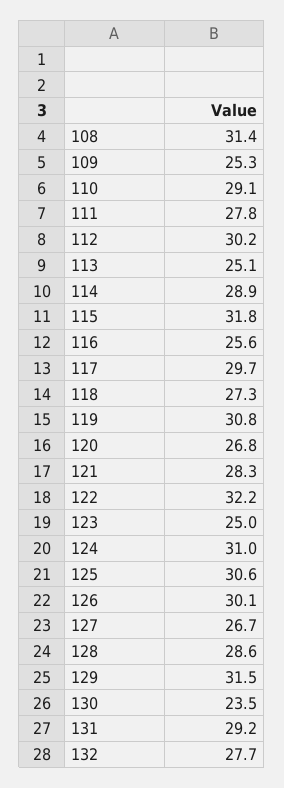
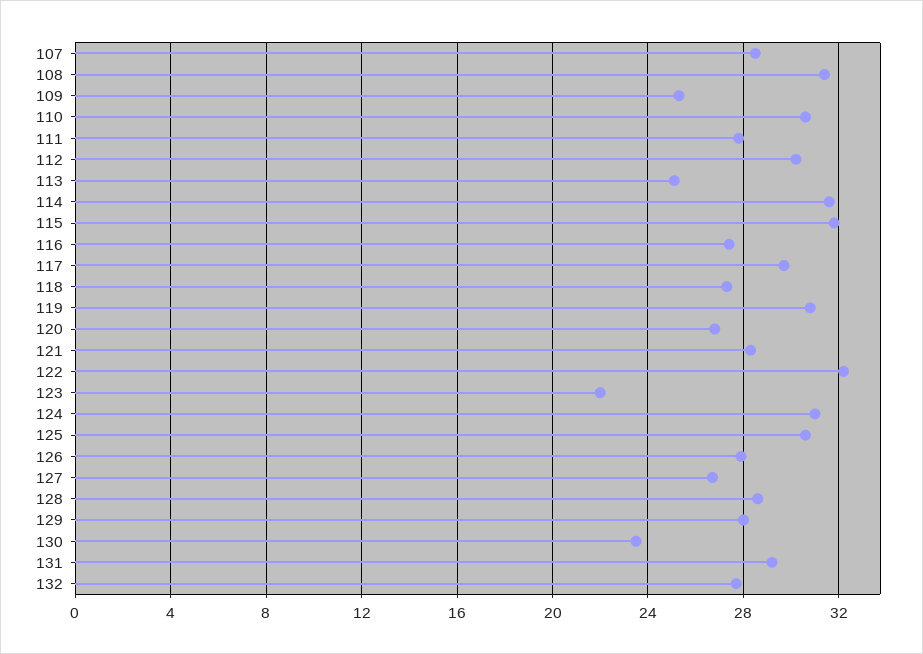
110: 29.1 -> 30.5
114: 28.9 -> 31.5
116: 25.6 -> 27.5
123: 25 -> 22
126: 30.1 -> 28
129: 31.5 -> 28
107: none -> 28.5

